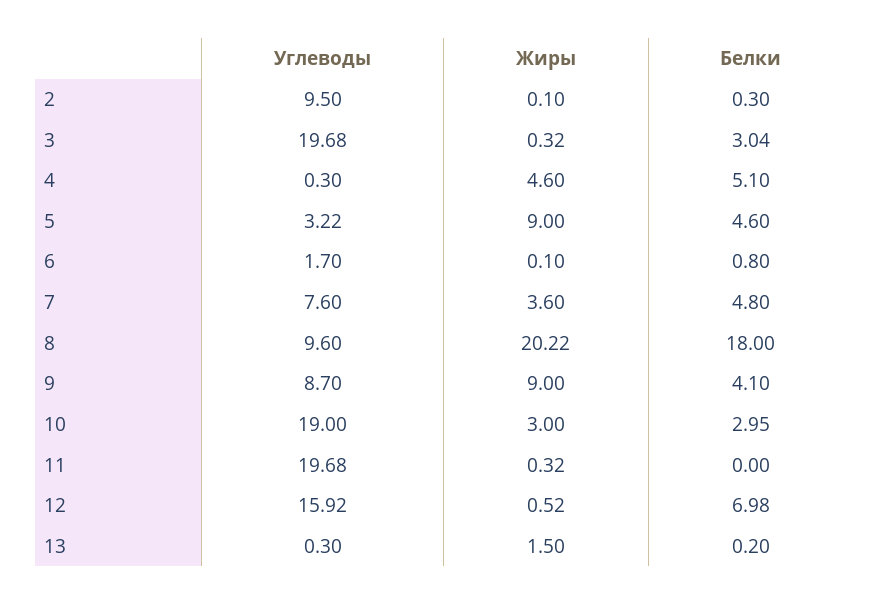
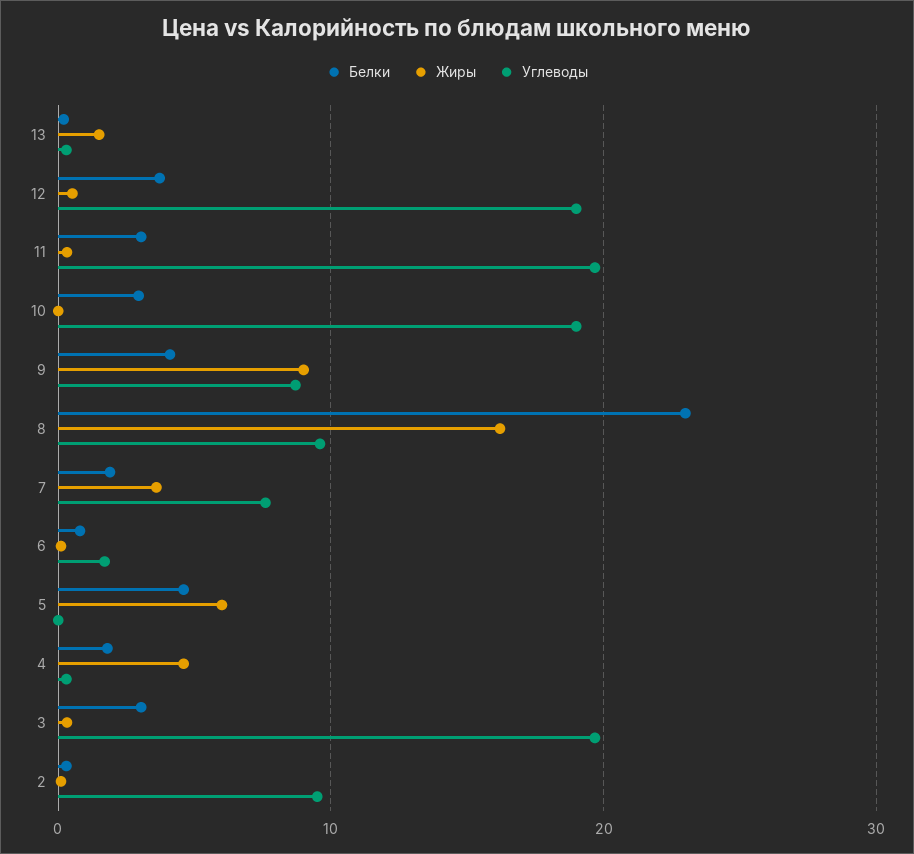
Белки, 4: 5.1 -> 2
Углеводы, 5: 3.22 -> 0
Жиры, 5: 9 -> 6
Белки, 7: 4.8 -> 2
Жиры, 8: 20.22 -> 16
Белки, 8: 18 -> 23
Жиры, 10: 3 -> 0
Белки, 11: 0 -> 3
Углеводы, 12: 15.92 -> 19
Белки, 12: 6.98 -> 4

